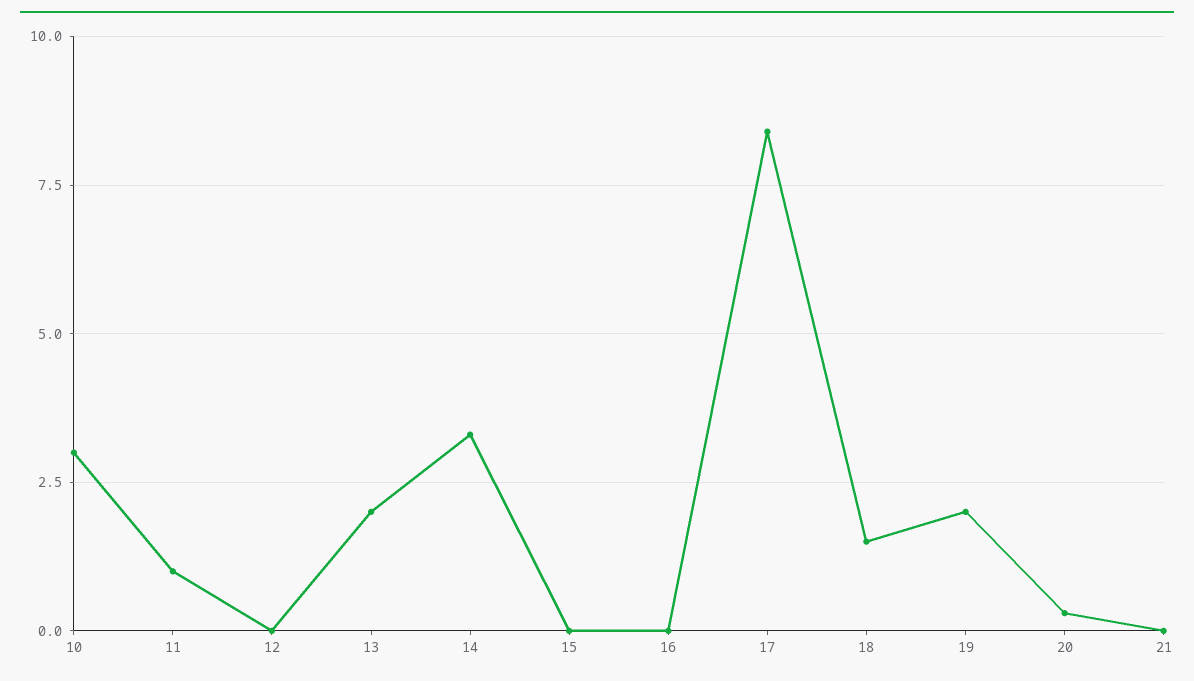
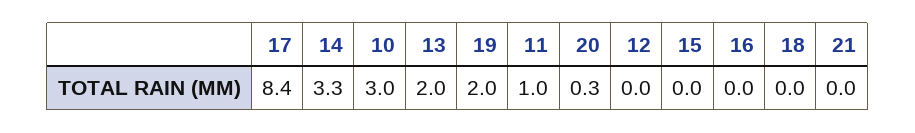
18: 1.5 -> 0

